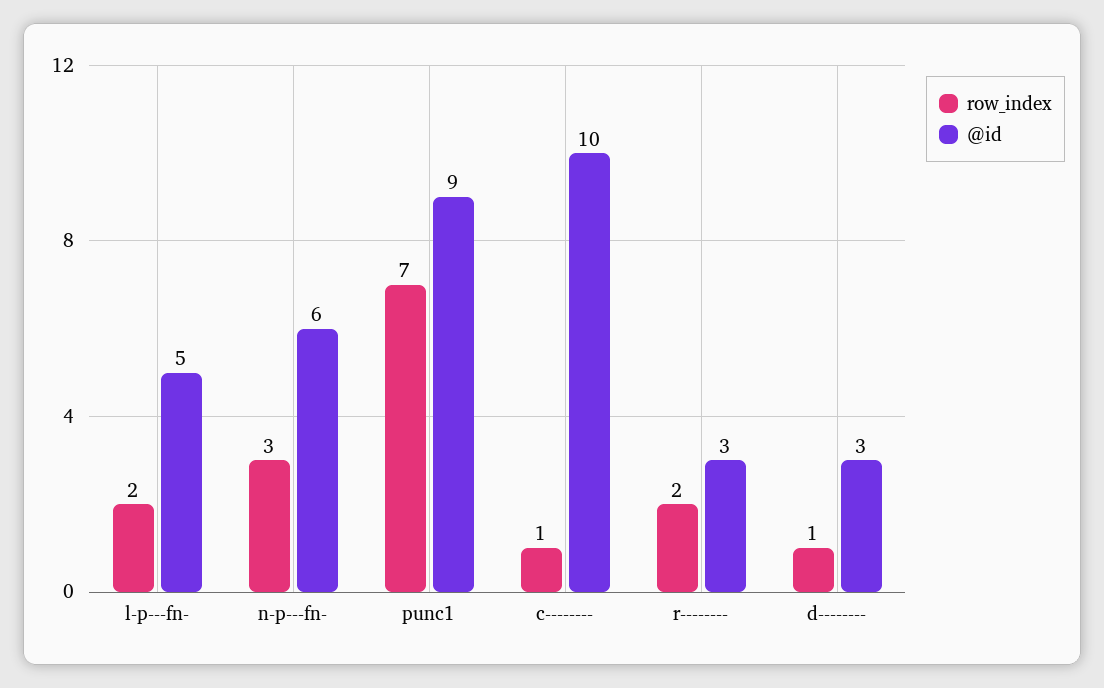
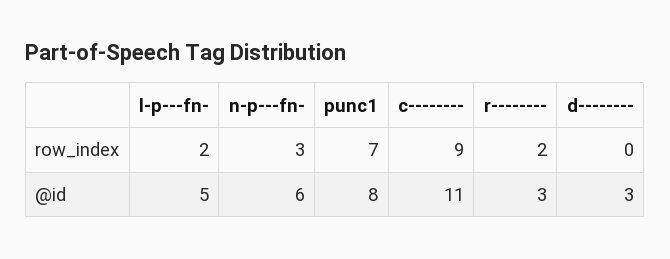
@id, punc1: 9 -> 8
row_index, c--------: 1 -> 9
@id, c--------: 10 -> 11
row_index, d--------: 1 -> 0

